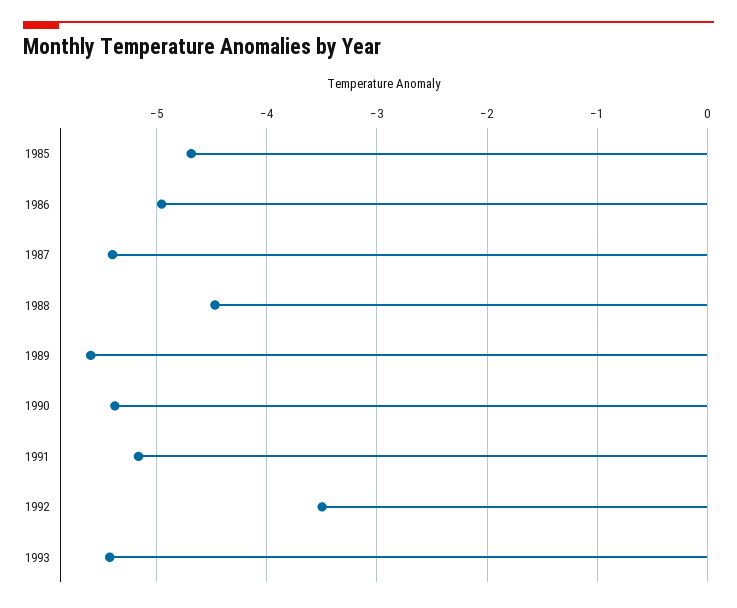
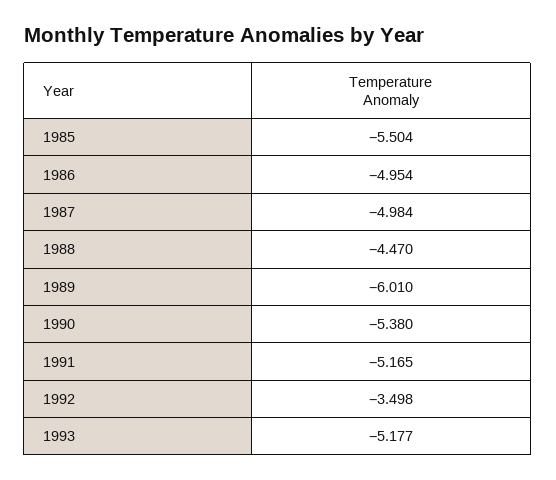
1985: -4.7 -> -5.504
1987: -5.4 -> -4.984
1989: -5.6 -> -6.01
1993: -5.4 -> -5.177

